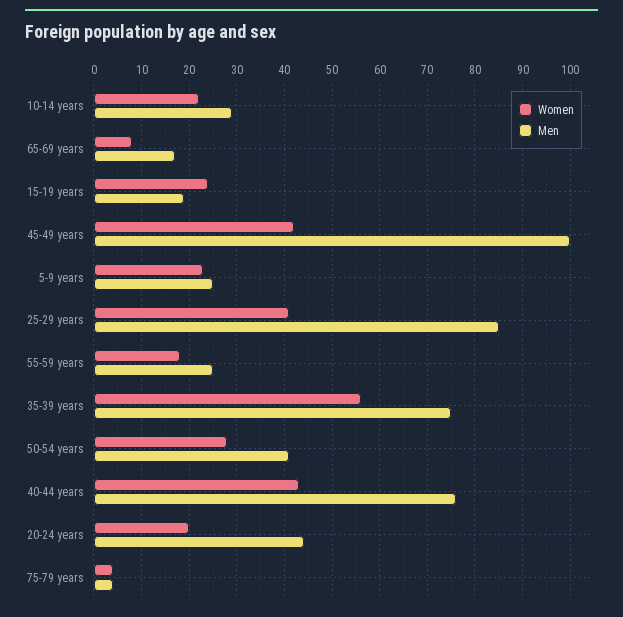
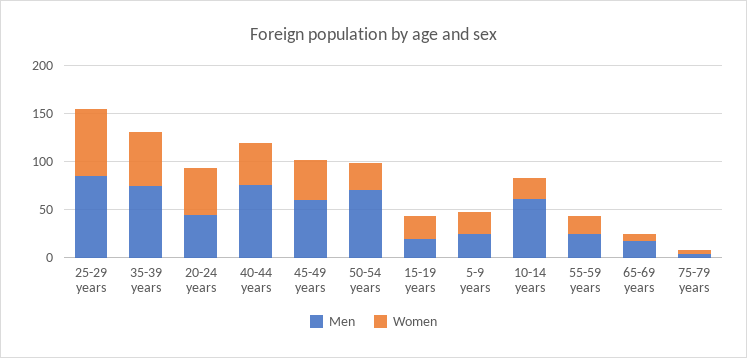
Men, 10-14 years: 30 -> 60
Men, 45-49 years: 100 -> 60
Women, 25-29 years: 40 -> 70
Men, 50-54 years: 40 -> 70
Women, 20-24 years: 20 -> 50

